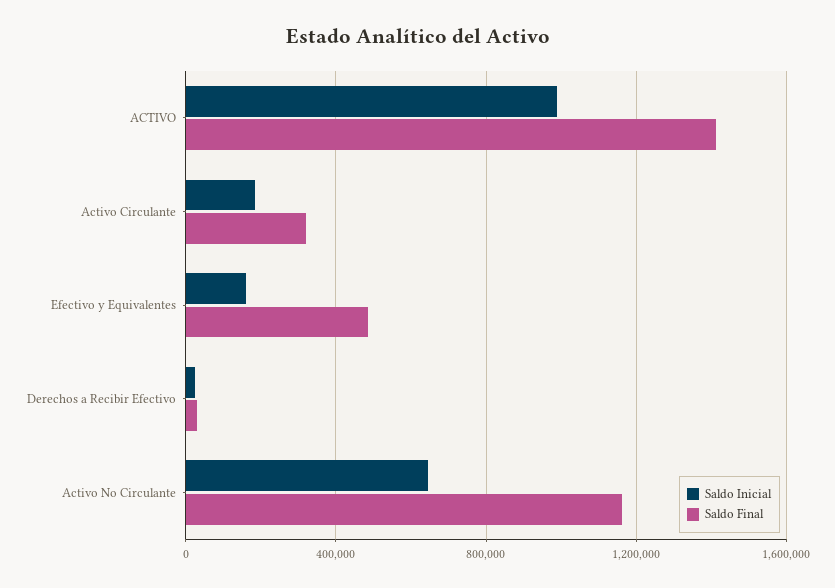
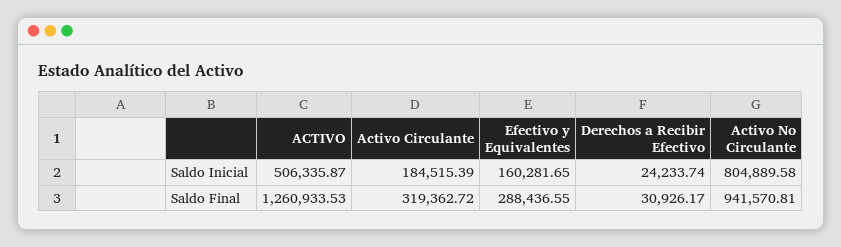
Saldo Inicial, ACTIVO: 1000000 -> 506335.87
Saldo Final, ACTIVO: 1400000 -> 1260933.53
Saldo Final, Efectivo y Equivalentes: 500000 -> 288436.55
Saldo Inicial, Activo No Circulante: 650000 -> 804889.58
Saldo Final, Activo No Circulante: 1150000 -> 941570.81

